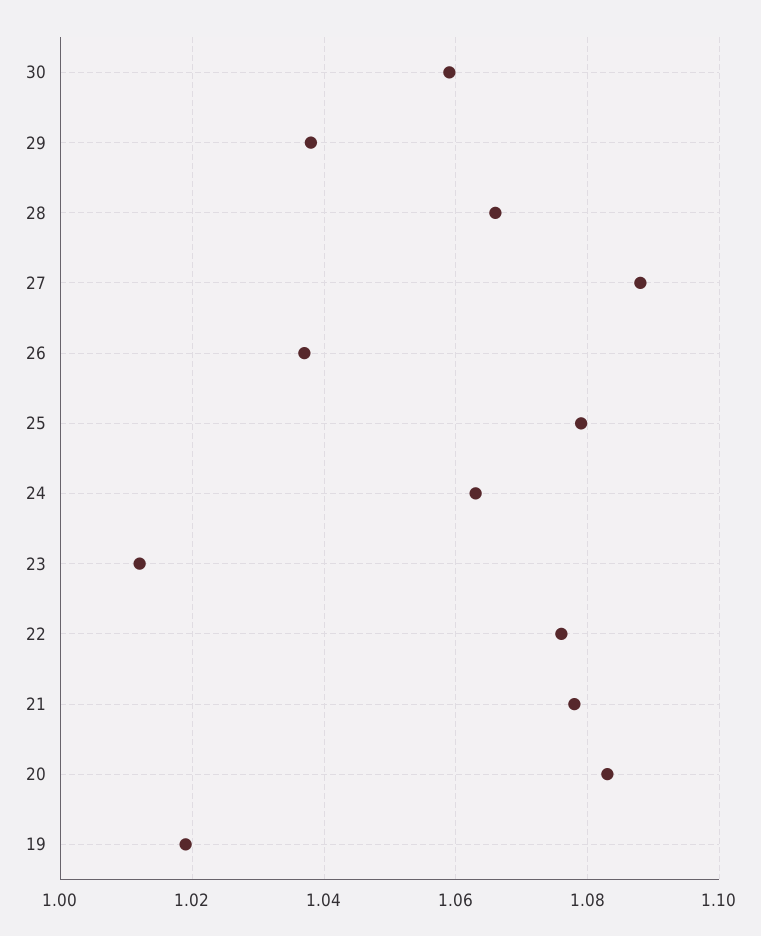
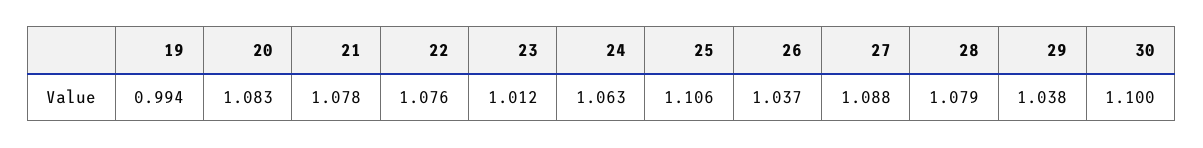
30: 1.06 -> 1.1
28: 1.065 -> 1.079
25: 1.08 -> 1.106
19: 1.02 -> 0.994

